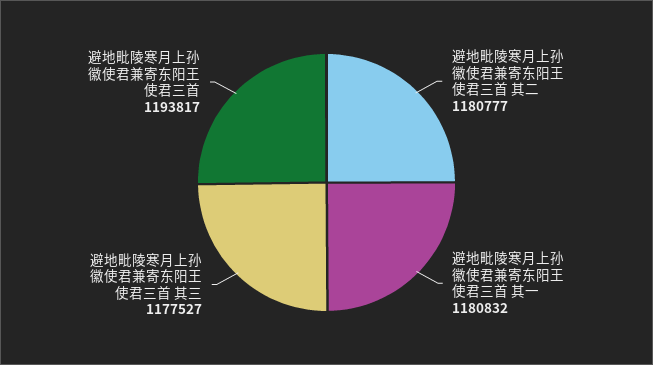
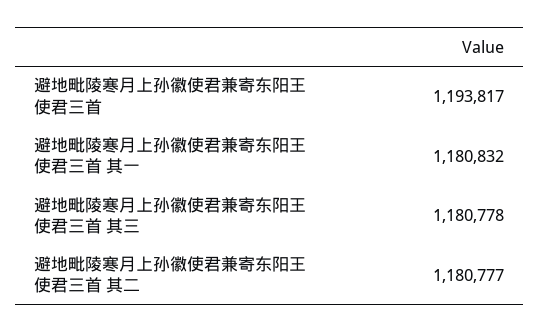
避地毗陵寒月上孙徽使君兼寄东阳王使君三首 其三: 1177527 -> 1180778

